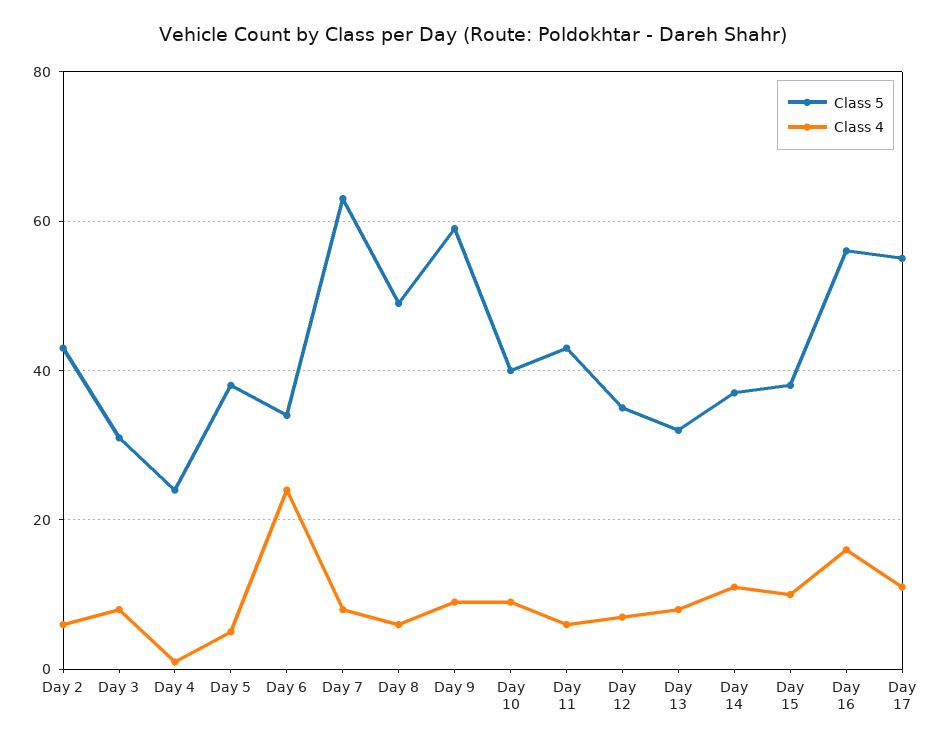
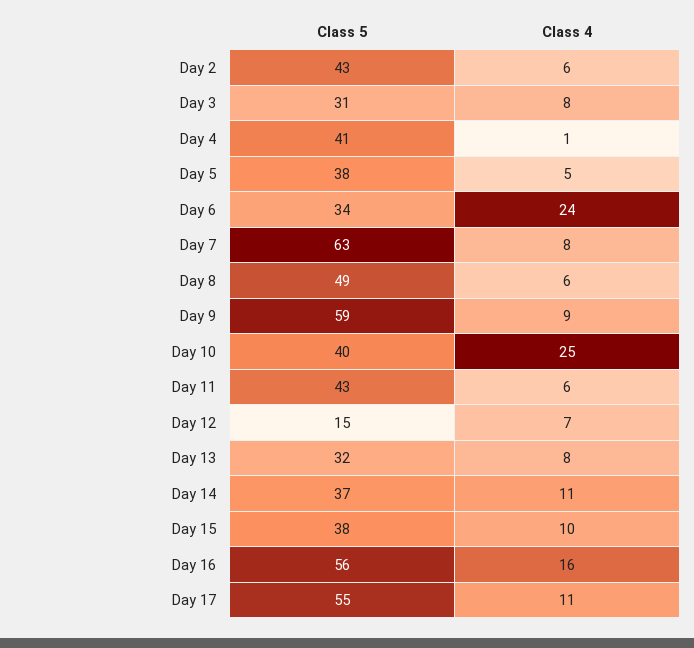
Class 5, Day 4: 25 -> 41
Class 4, Day 10: 10 -> 25
Class 5, Day 12: 35 -> 15

